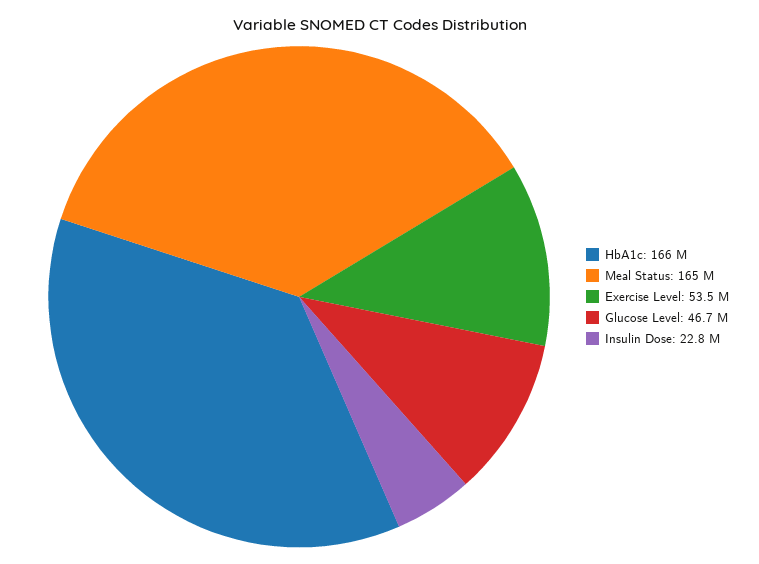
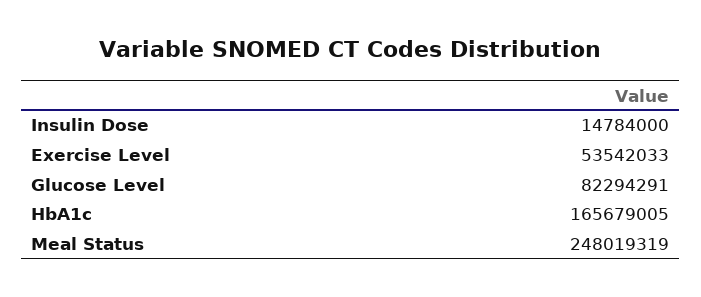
Meal Status: 165000000 -> 248019319
Glucose Level: 46700000 -> 82294291
Insulin Dose: 22800000 -> 14784000

